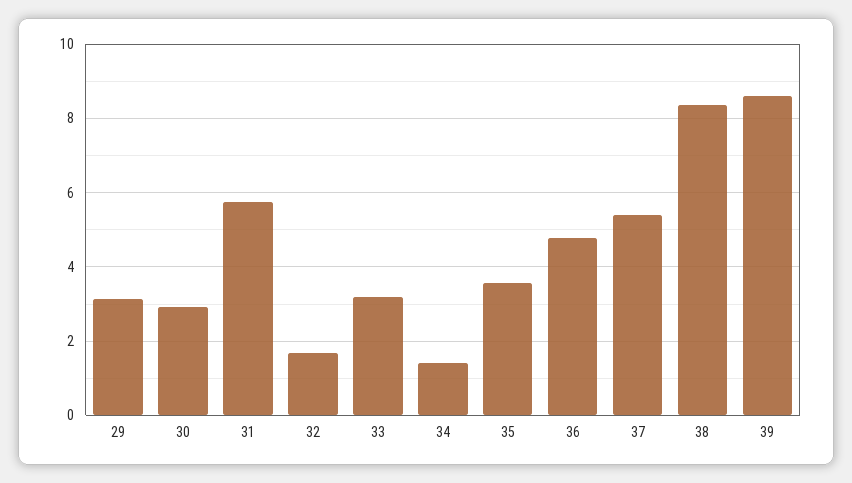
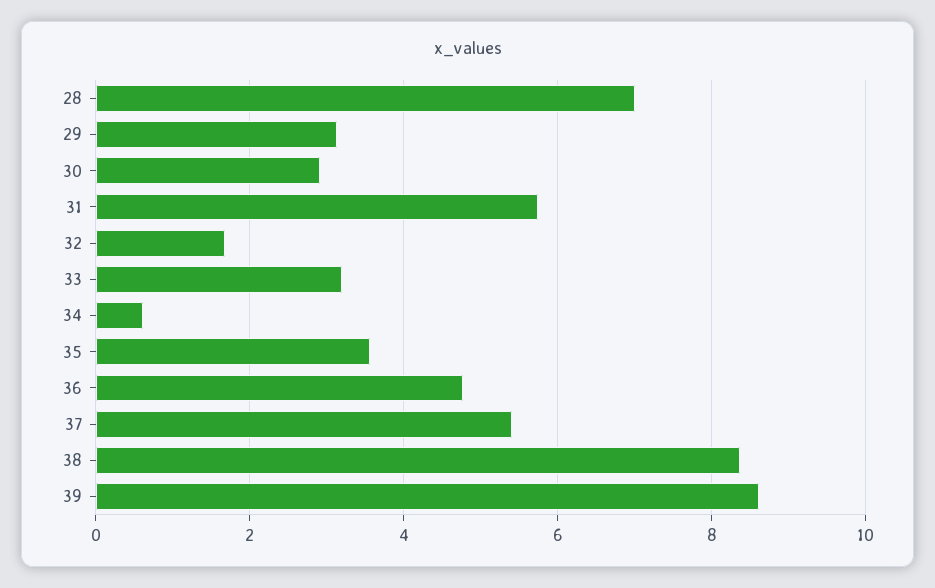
34: 1.4 -> 0.6
28: none -> 7

